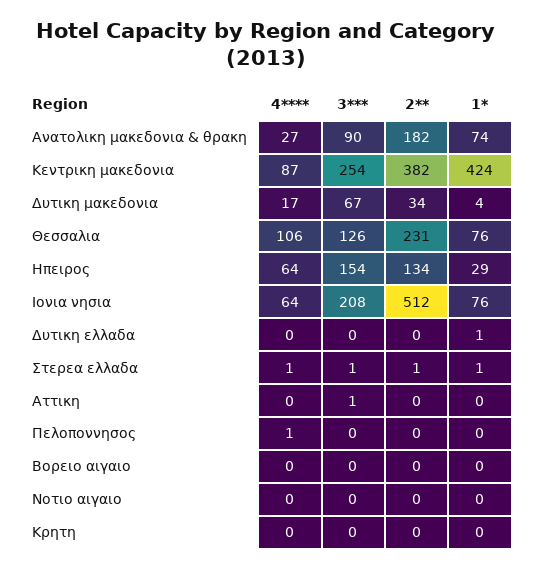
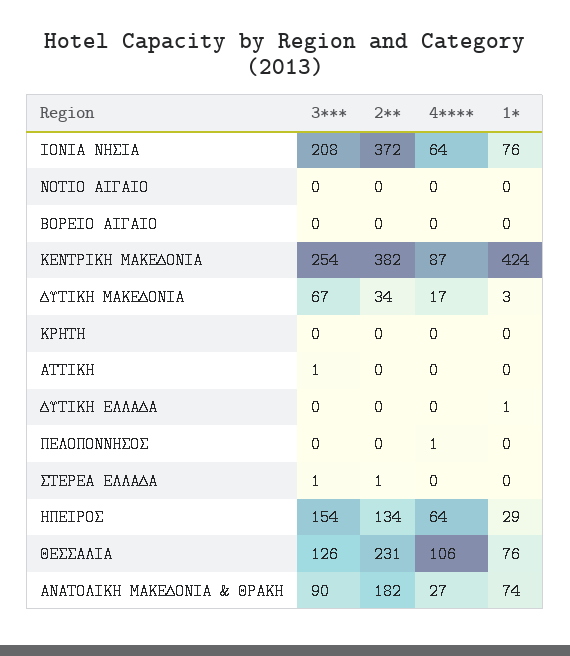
1*, Δυτικη μακεδονια: 4 -> 3
2**, Ιονια νησια: 512 -> 372
4****, Στερεα ελλαδα: 1 -> 0
1*, Στερεα ελλαδα: 1 -> 0

